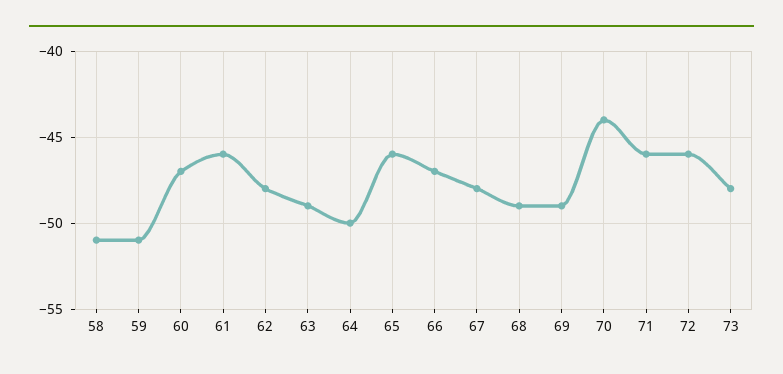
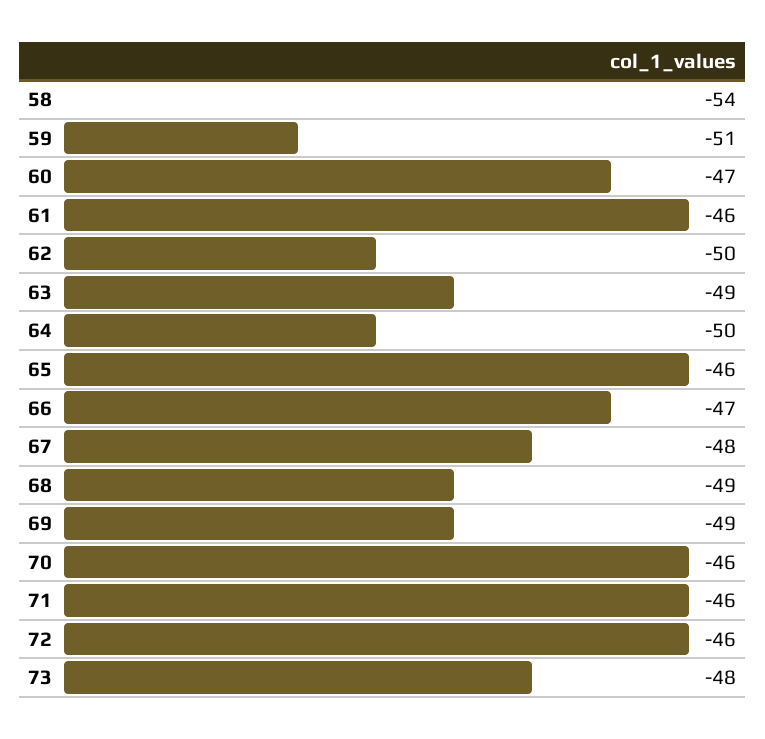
58: -51 -> -54
62: -48 -> -50
70: -44 -> -46

